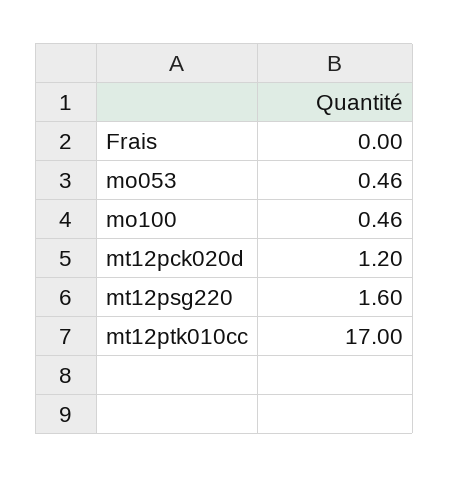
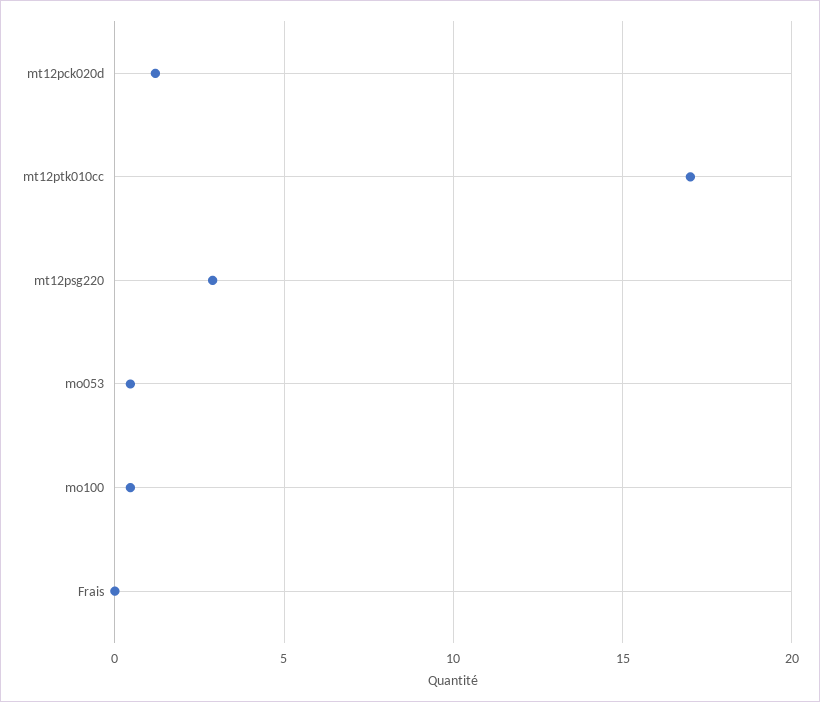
mt12psg220: 1.6 -> 3

